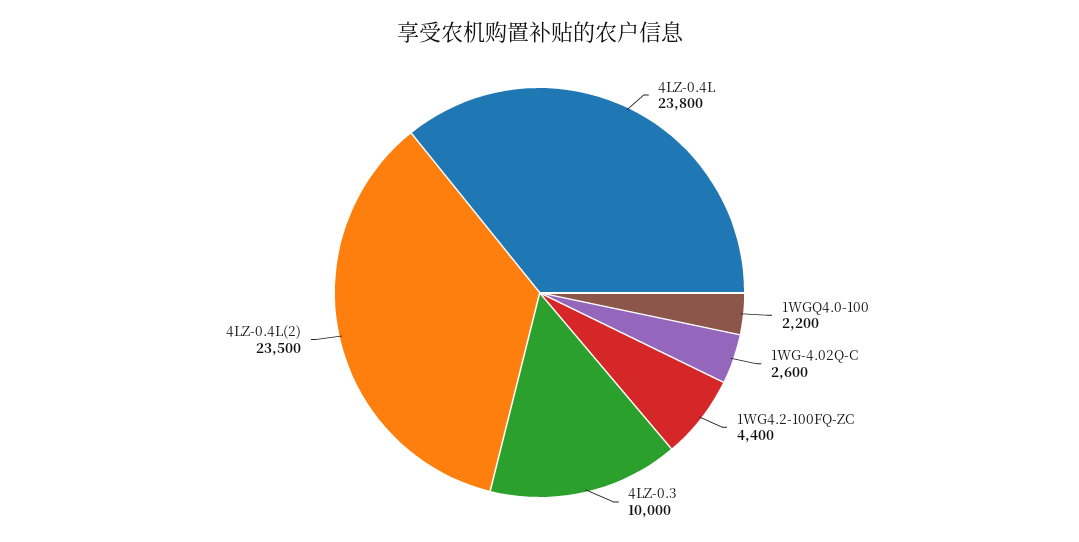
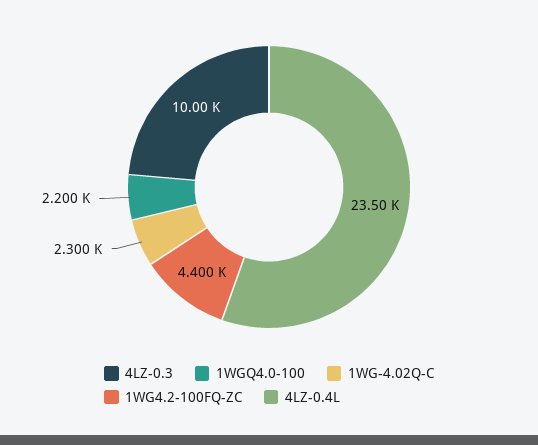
4LZ-0.4L: 23800 -> 23500
1WG-4.02Q-C: 2600 -> 2300
4LZ-0.4L(2): 23500 -> none

